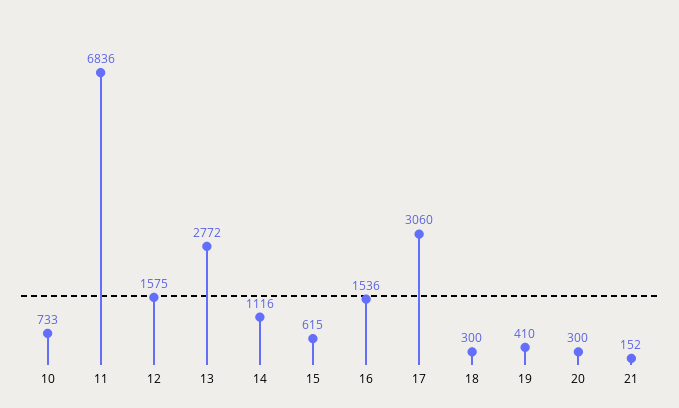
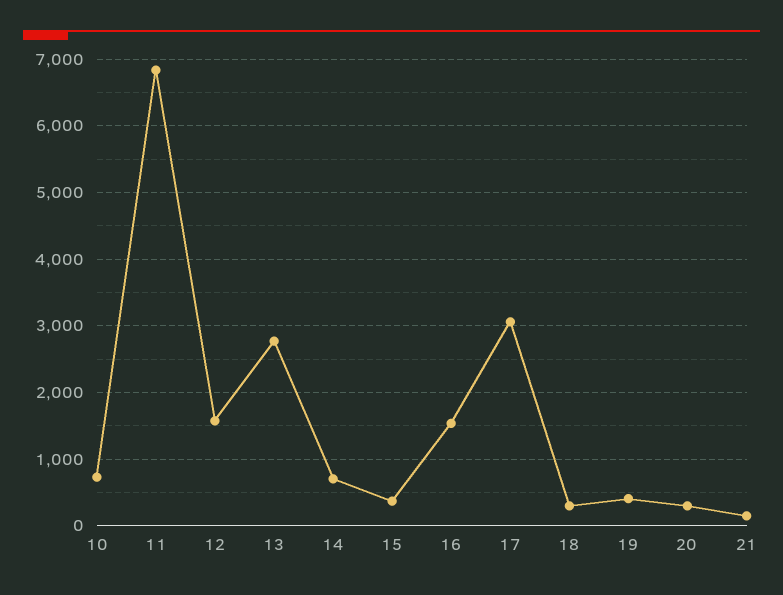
14: 1116 -> 700
15: 615 -> 400

